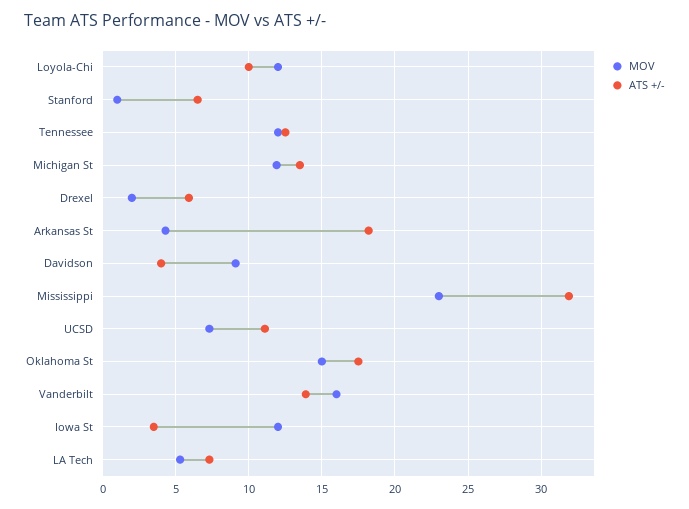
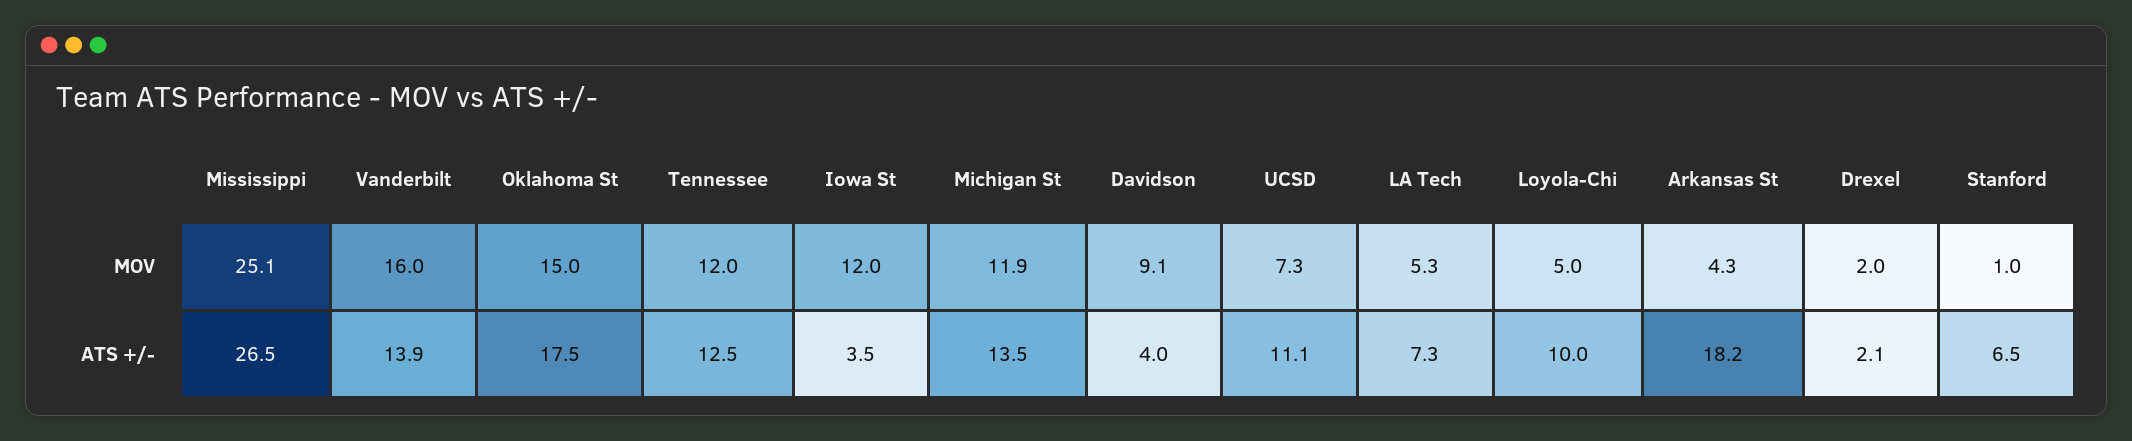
MOV, Loyola-Chi: 12 -> 5
ATS +/-, Drexel: 6 -> 2.1
MOV, Mississippi: 23 -> 25.1
ATS +/-, Mississippi: 32 -> 26.5

